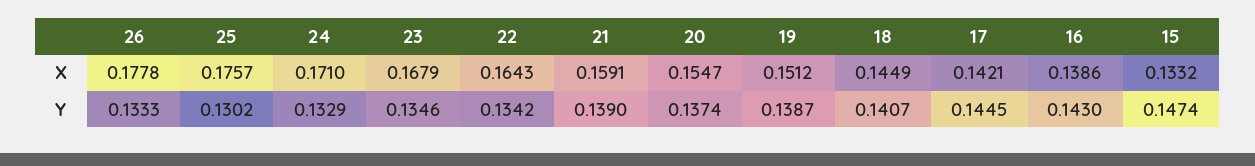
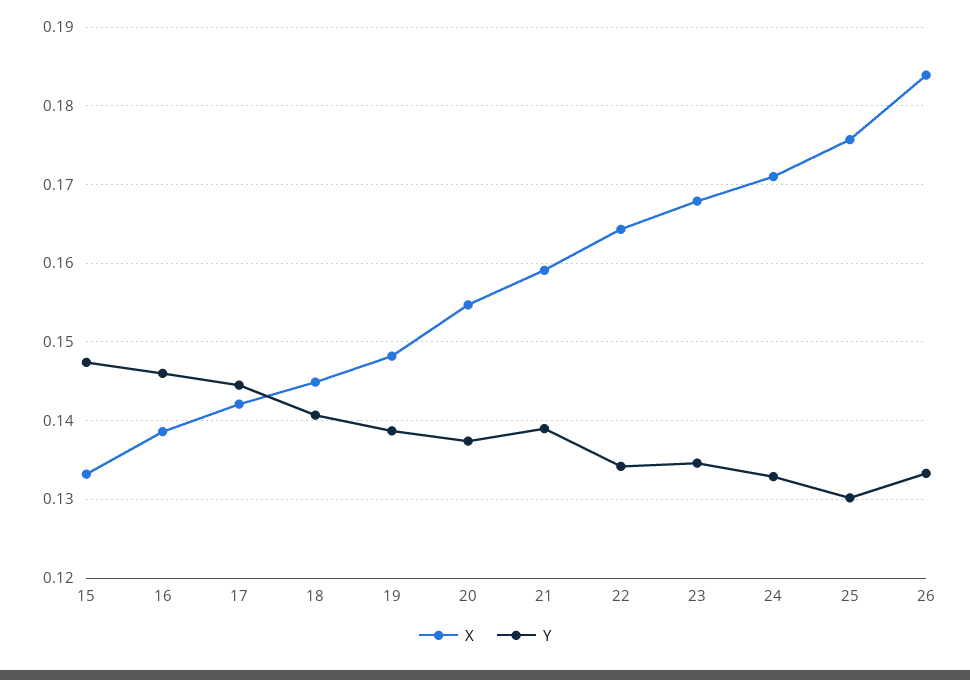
X, 26: 0.1778 -> 0.184
X, 19: 0.1512 -> 0.148
Y, 16: 0.143 -> 0.146

